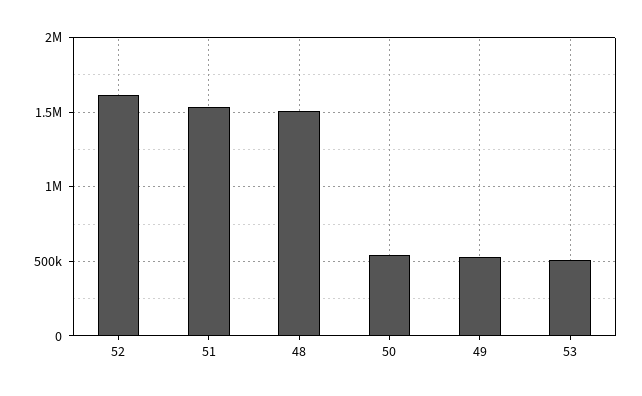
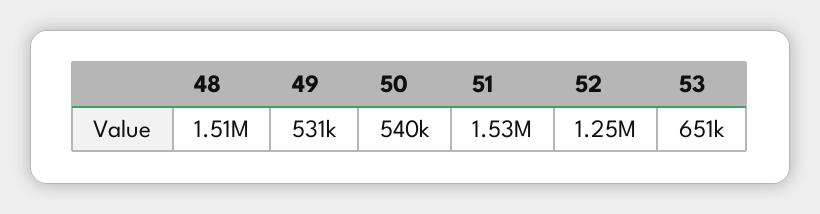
52: 1600000 -> 1250000
53: 500000 -> 651000

